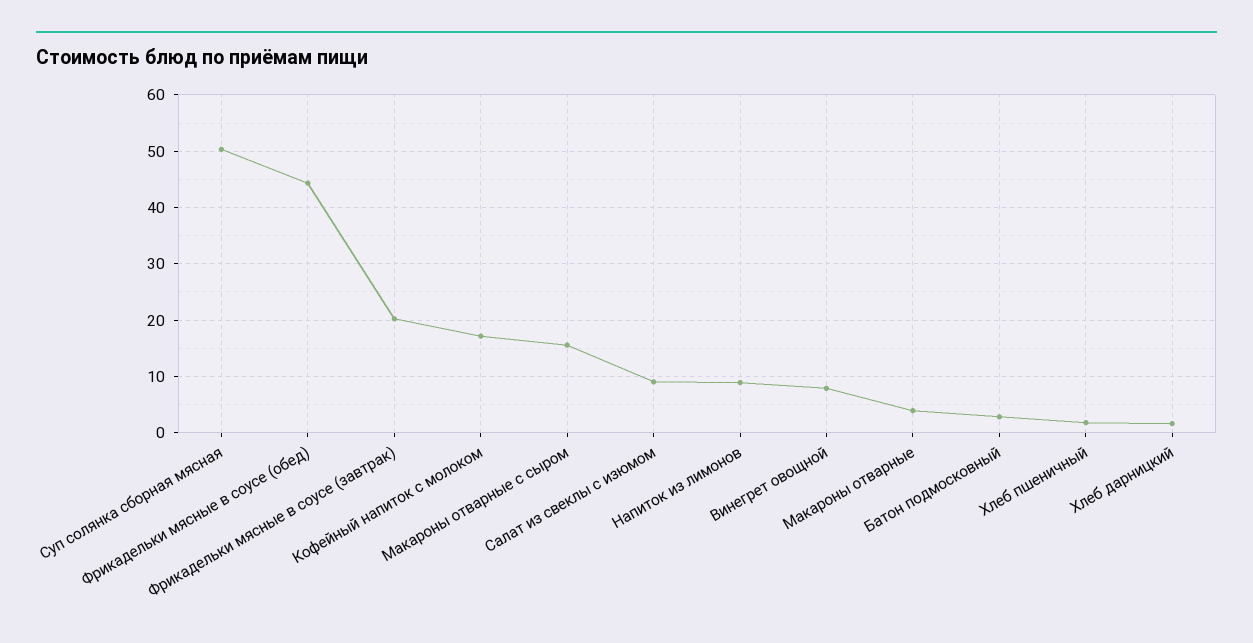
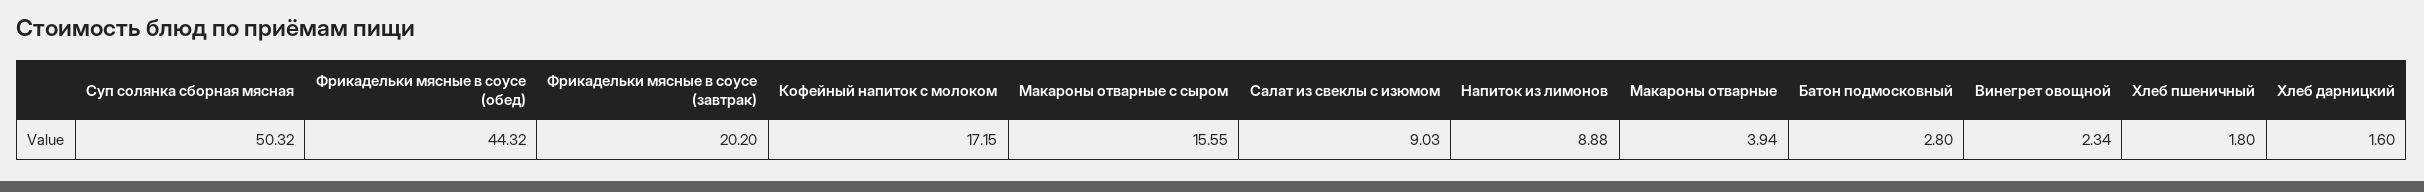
Винегрет овощной: 8 -> 2.34

